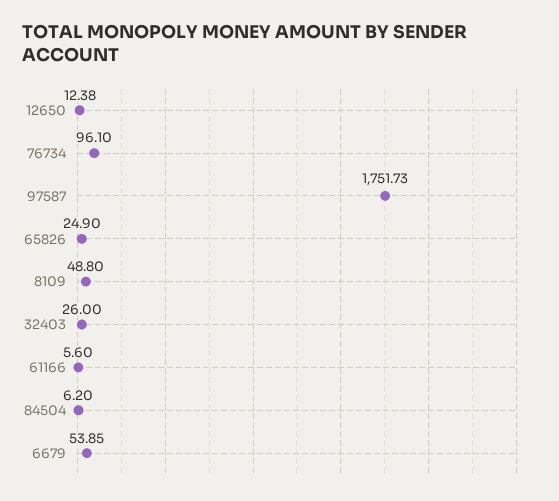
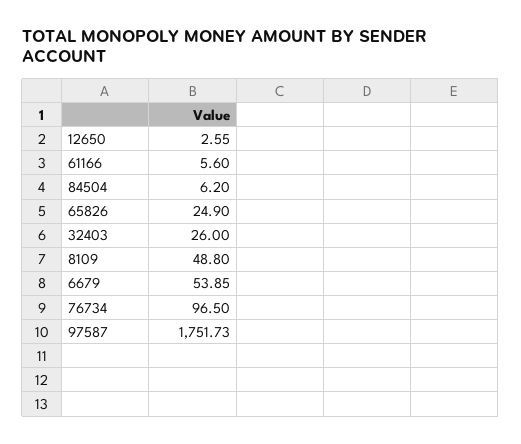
12650: 12.38 -> 2.55
76734: 96.1 -> 96.5

